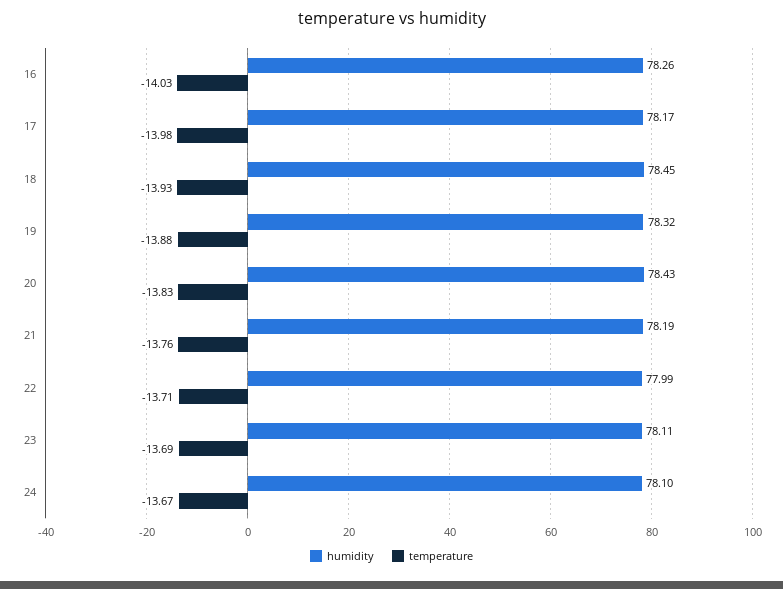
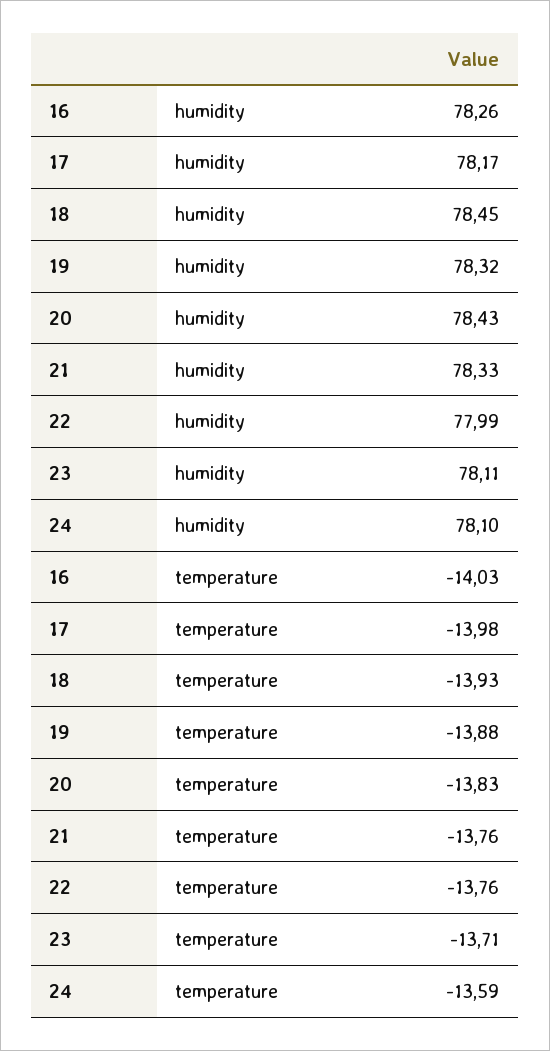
humidity, 21: 78.19 -> 78.33
temperature, 22: -13.71 -> -13.76
temperature, 23: -13.69 -> -13.71
temperature, 24: -13.67 -> -13.59

